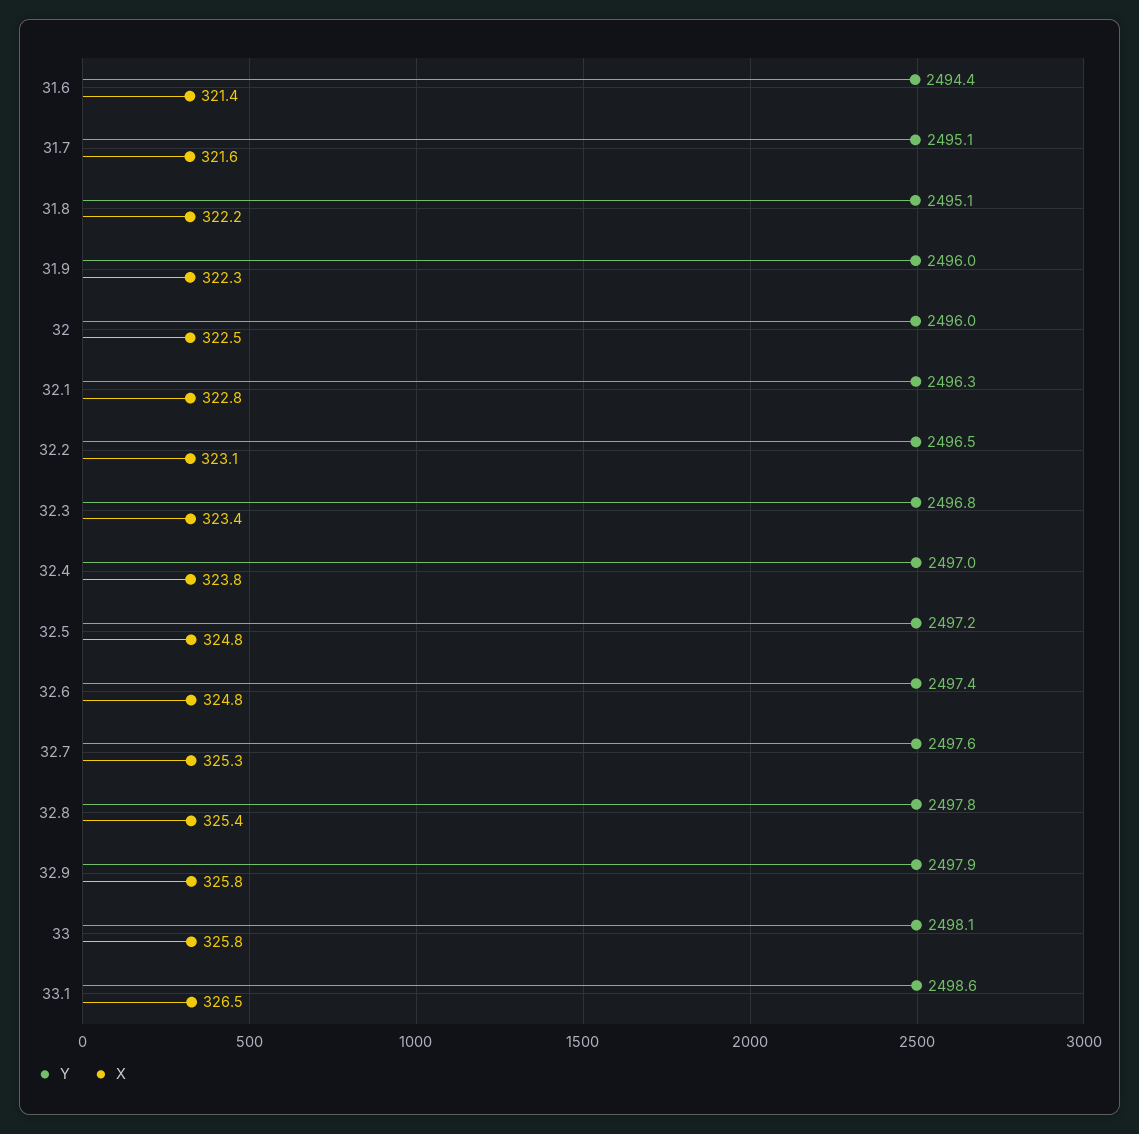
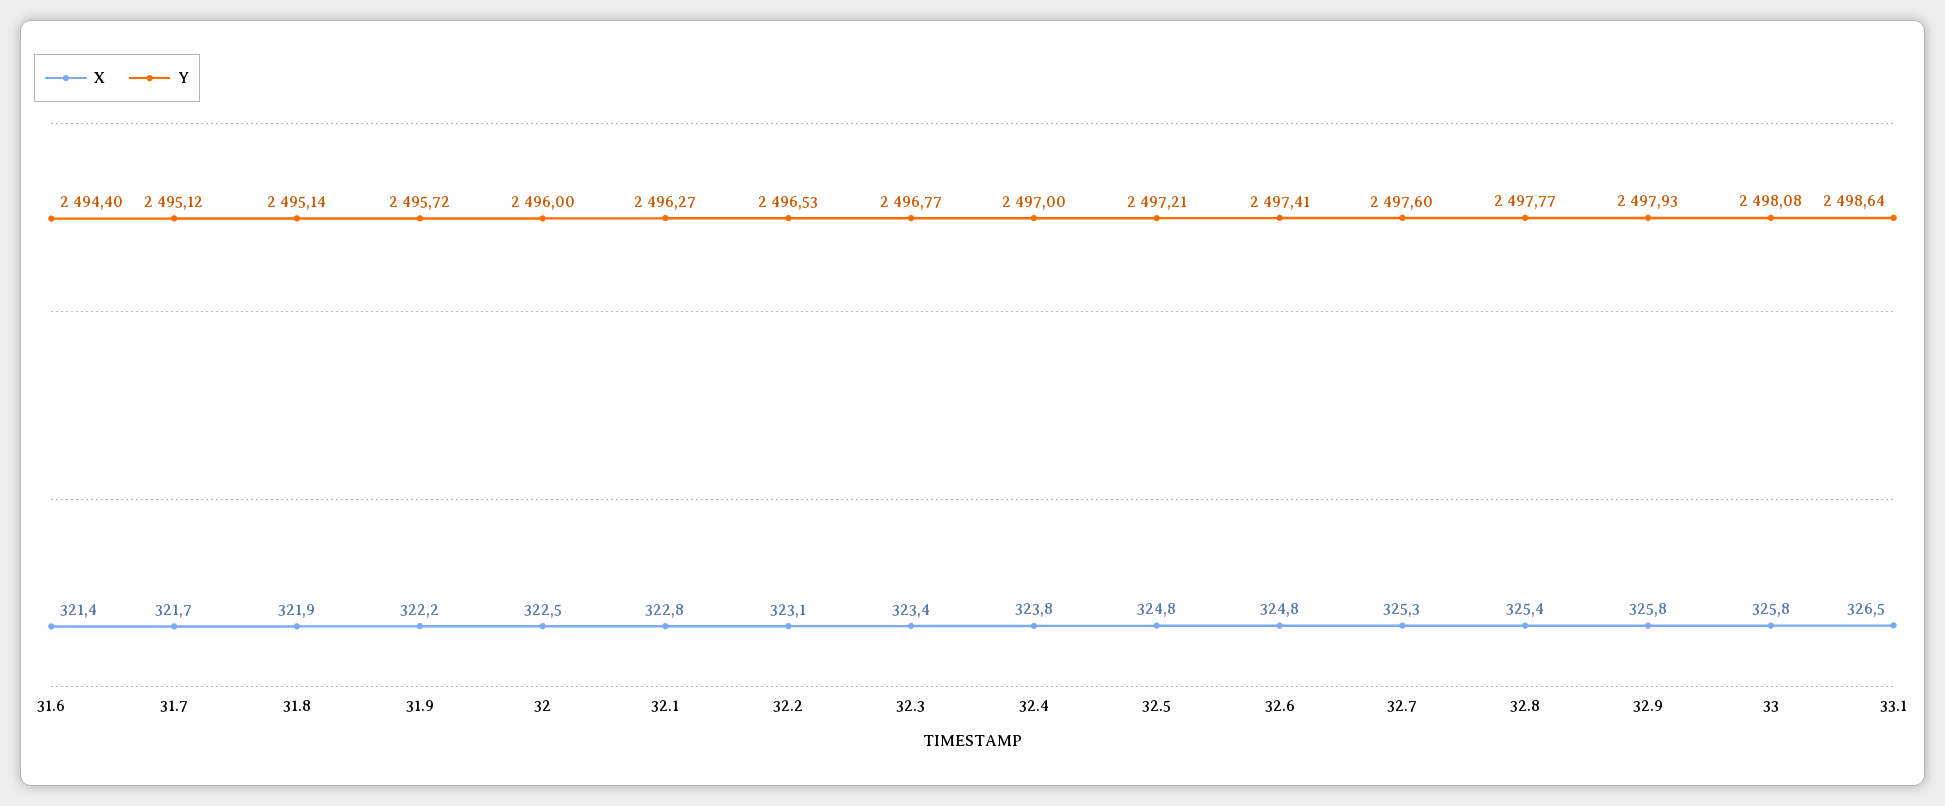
X, 31.7: 321.6 -> 321.7
X, 31.8: 322.2 -> 321.9
Y, 31.9: 2496 -> 2495.72
X, 31.9: 322.3 -> 322.2

